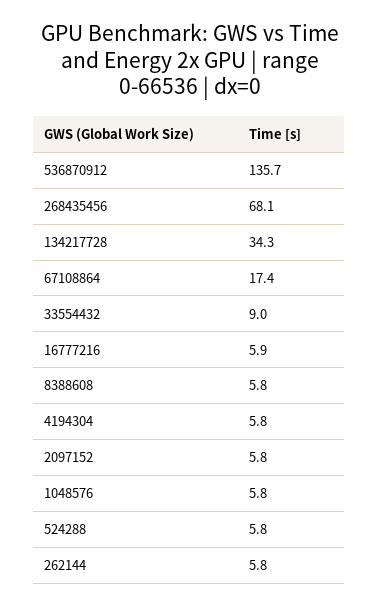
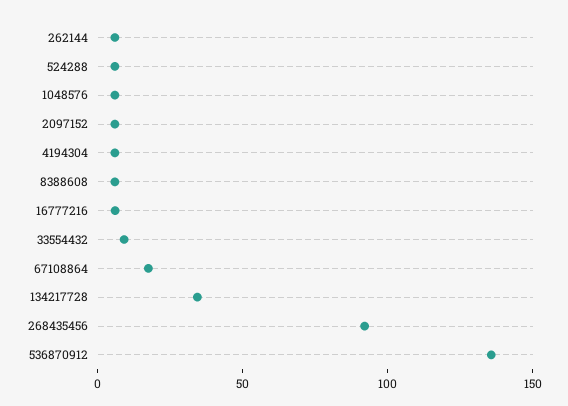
268435456: 68.1 -> 90

